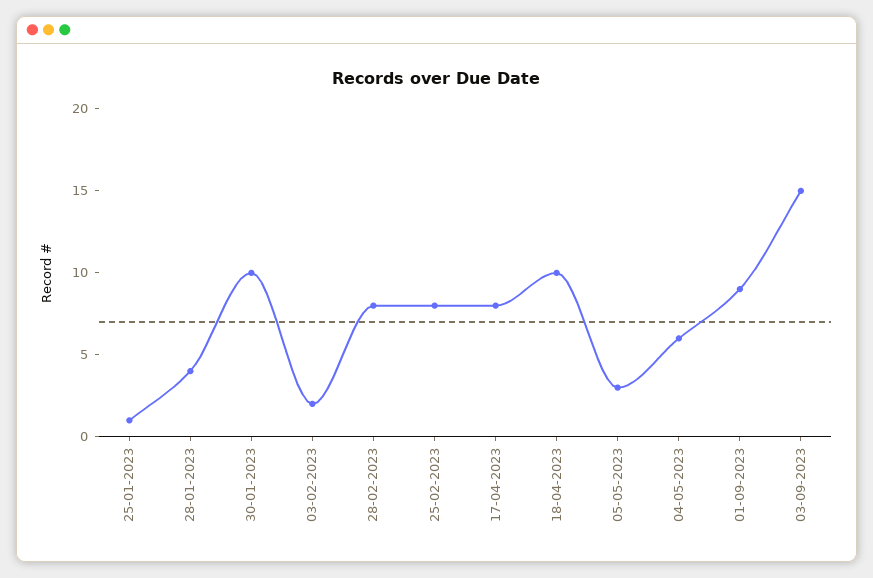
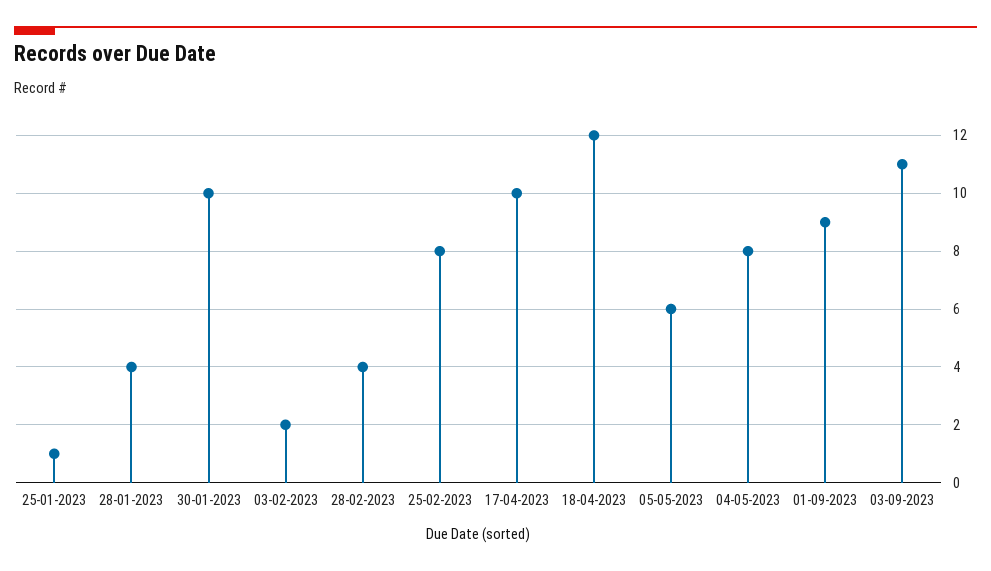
28-02-2023: 8 -> 4
17-04-2023: 8 -> 10
18-04-2023: 10 -> 12
05-05-2023: 3 -> 6
04-05-2023: 6 -> 8
03-09-2023: 15 -> 11

